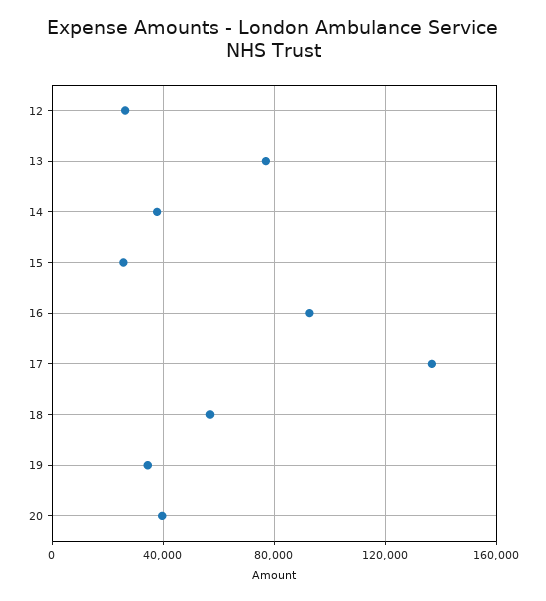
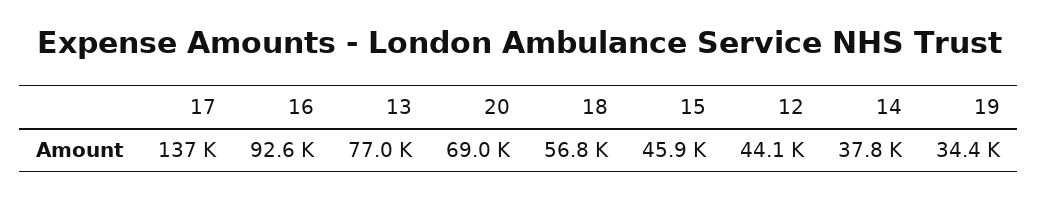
12: 25000 -> 44100
15: 25000 -> 45900
20: 40000 -> 69000

